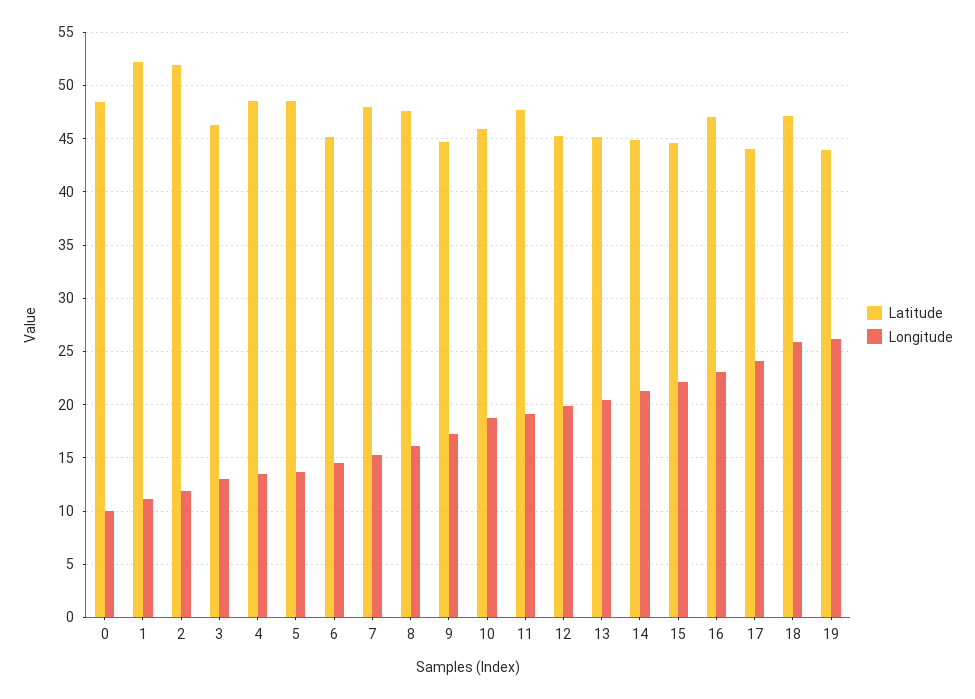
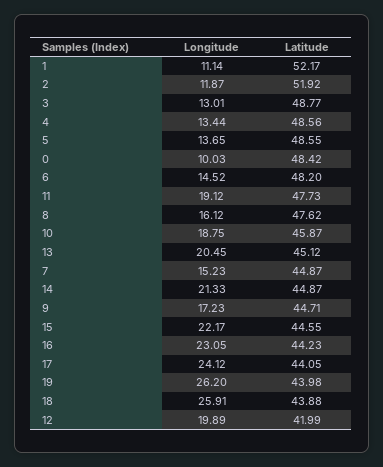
Latitude, 3: 46 -> 48.77
Latitude, 6: 45 -> 48.2
Latitude, 7: 48 -> 44.87
Latitude, 12: 45 -> 41.99
Latitude, 16: 47 -> 44.23
Latitude, 18: 47 -> 43.88

